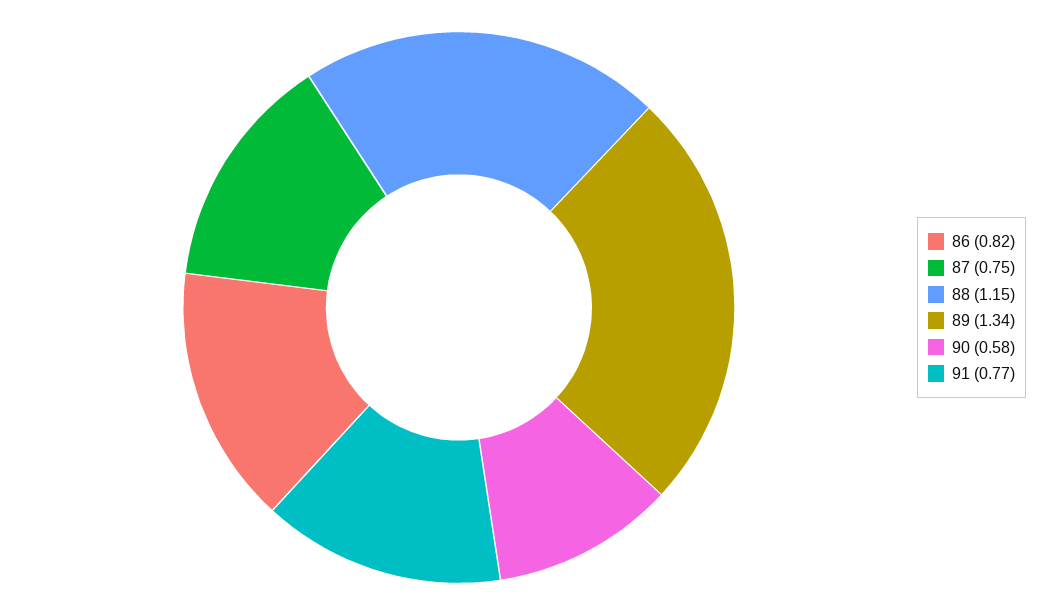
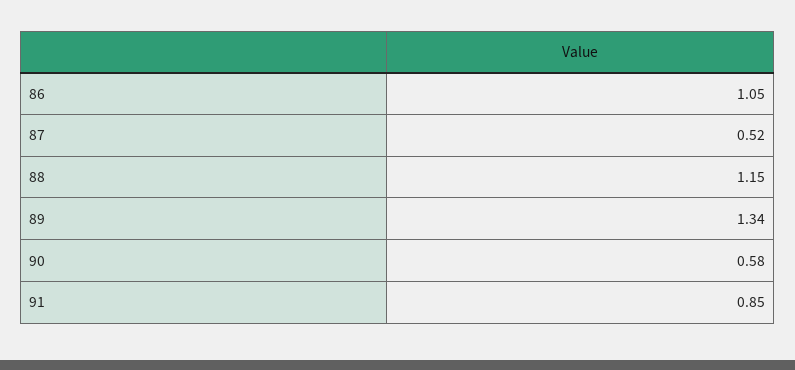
86: 0.82 -> 1.05
87: 0.75 -> 0.52
91: 0.77 -> 0.85

